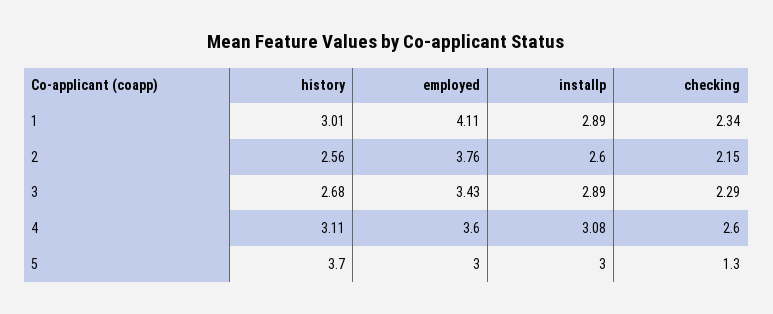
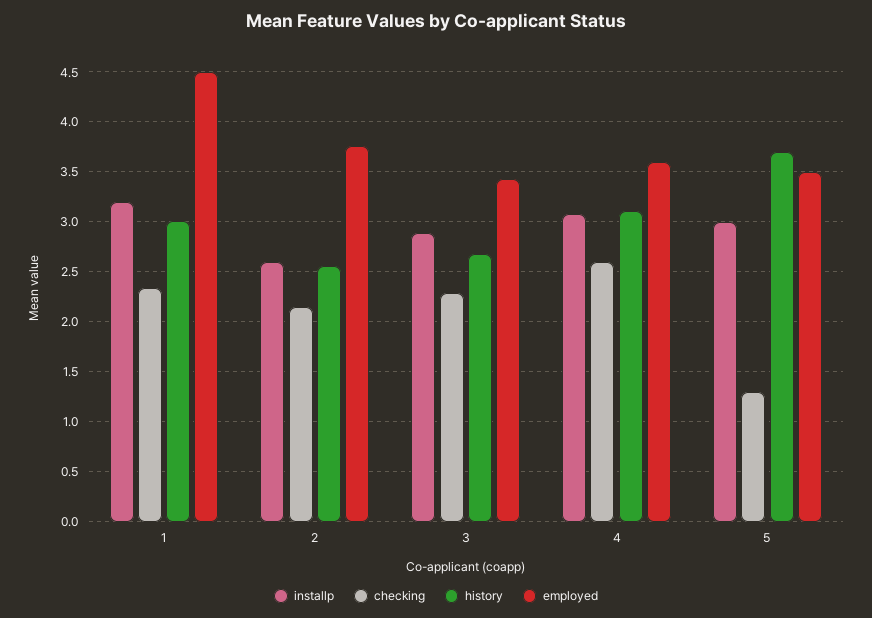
employed, 1: 4.11 -> 4.5
installp, 1: 2.89 -> 3.2
employed, 5: 3 -> 3.5

